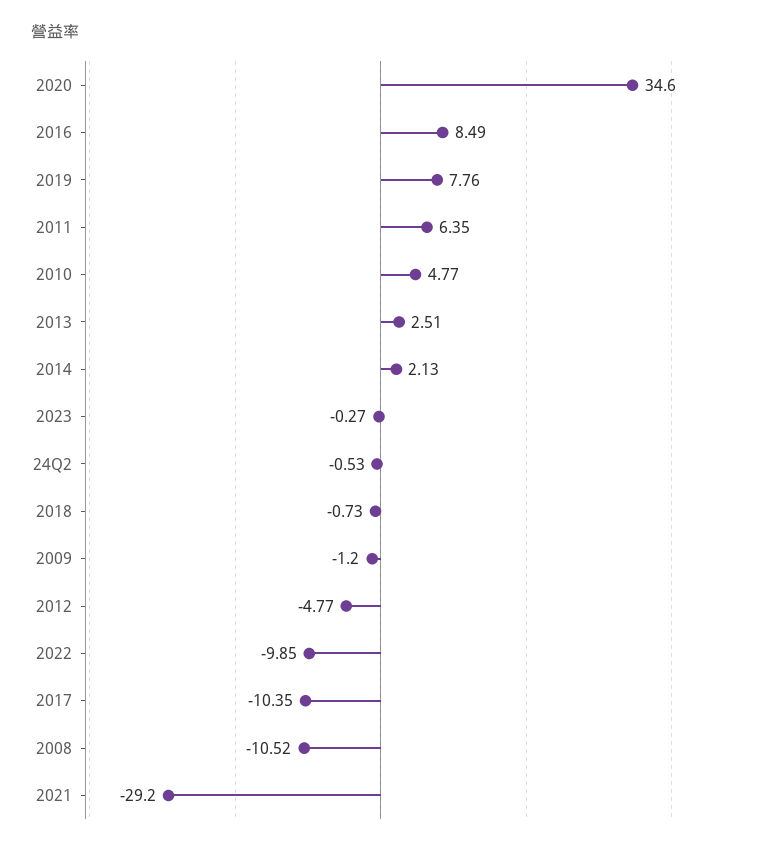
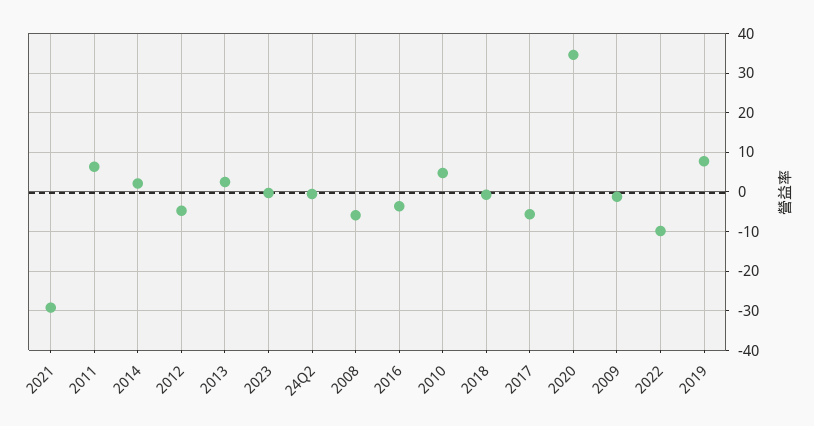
2016: 8.49 -> -4
2017: -10.35 -> -6
2008: -10.52 -> -6

